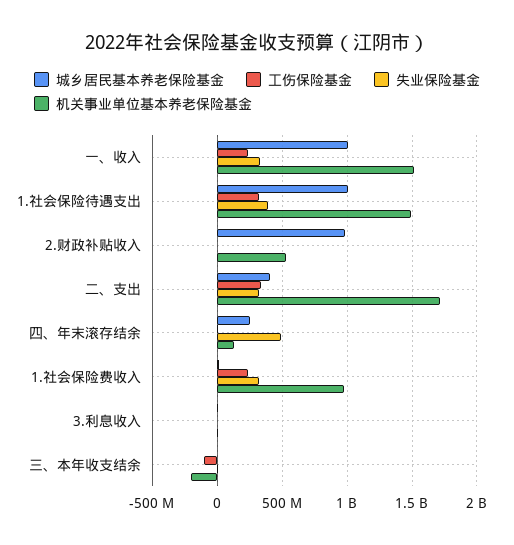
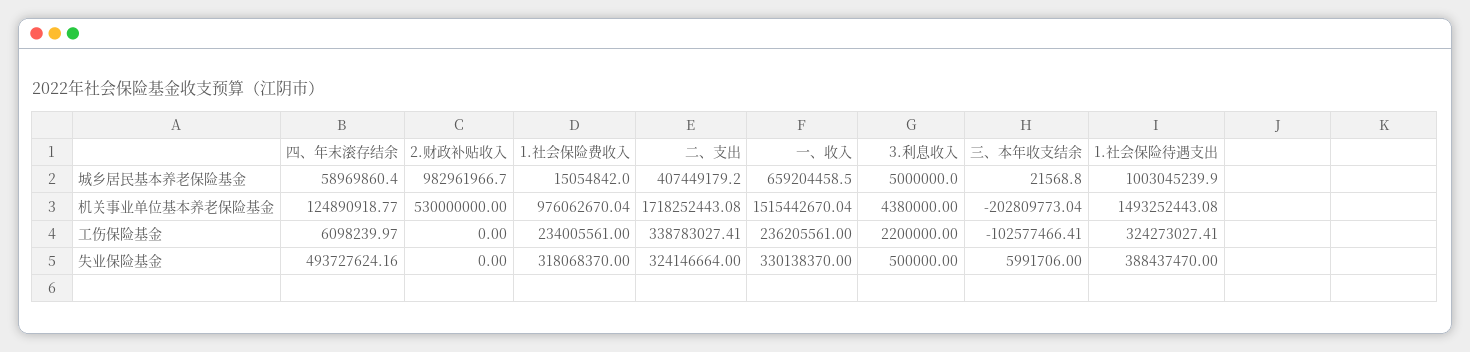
城乡居民基本养老保险基金, 一、收入: 1000000000 -> 659204458.5
城乡居民基本养老保险基金, 四、年末滚存结余: 250000000 -> 58969860.4

